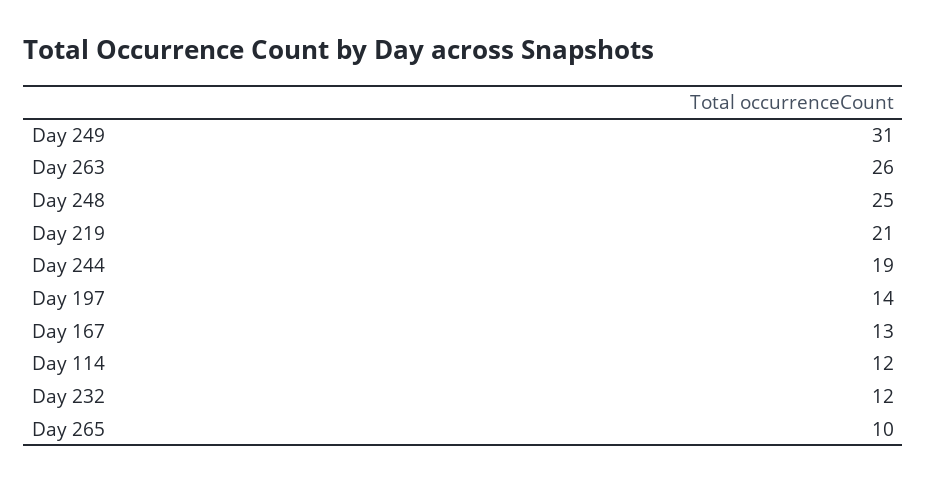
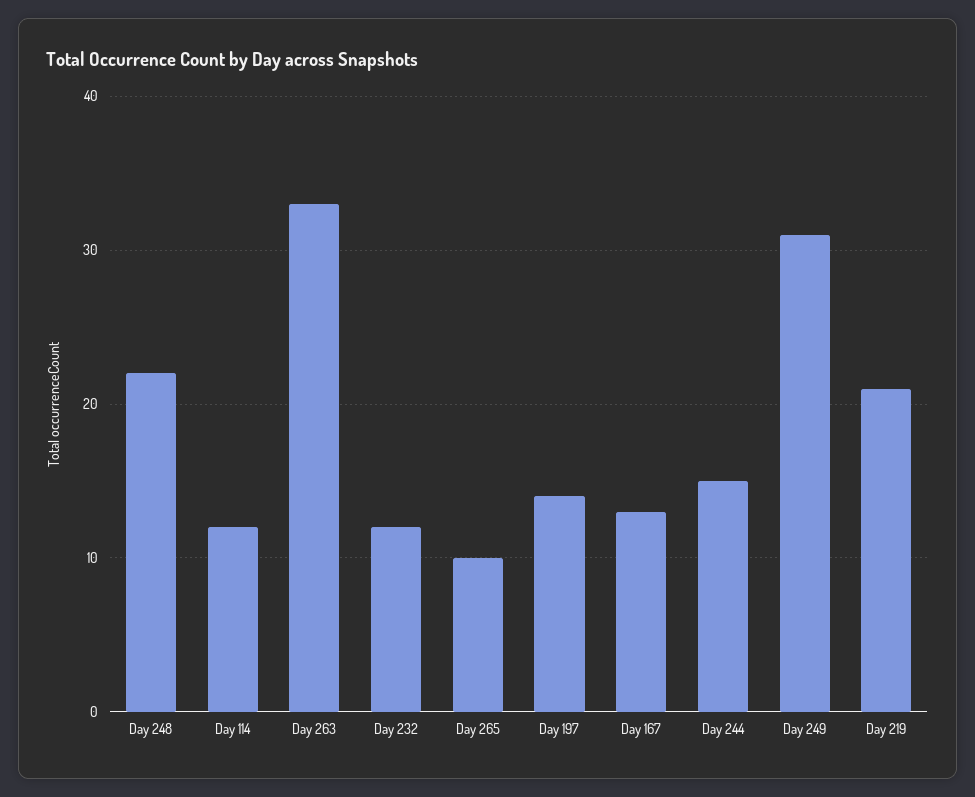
Day 263: 26 -> 33
Day 248: 25 -> 22
Day 244: 19 -> 15

